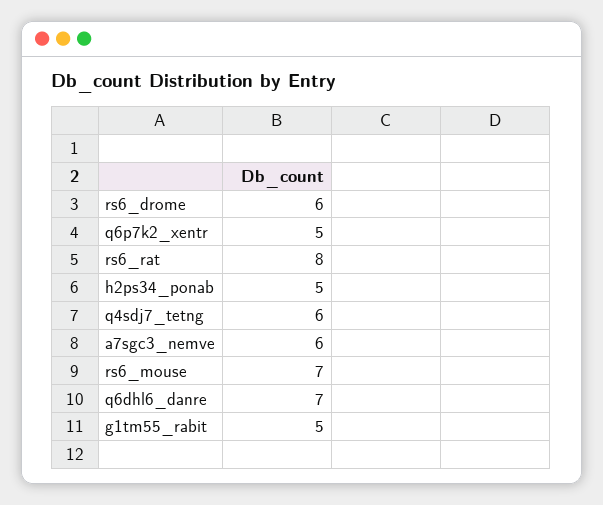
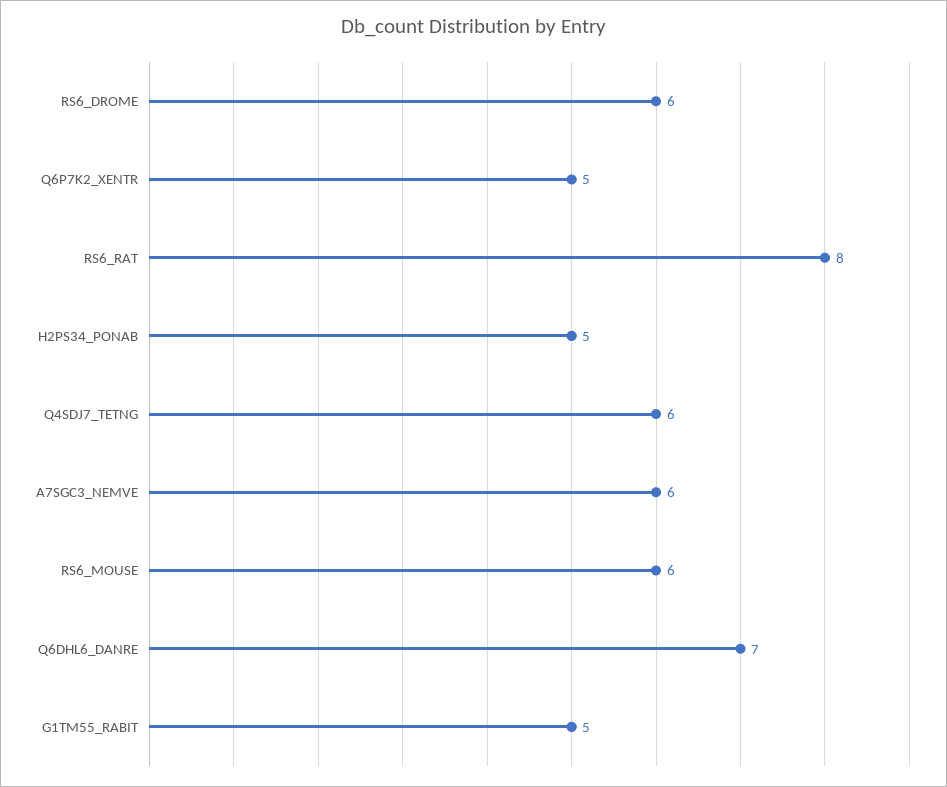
rs6_mouse: 7 -> 6

